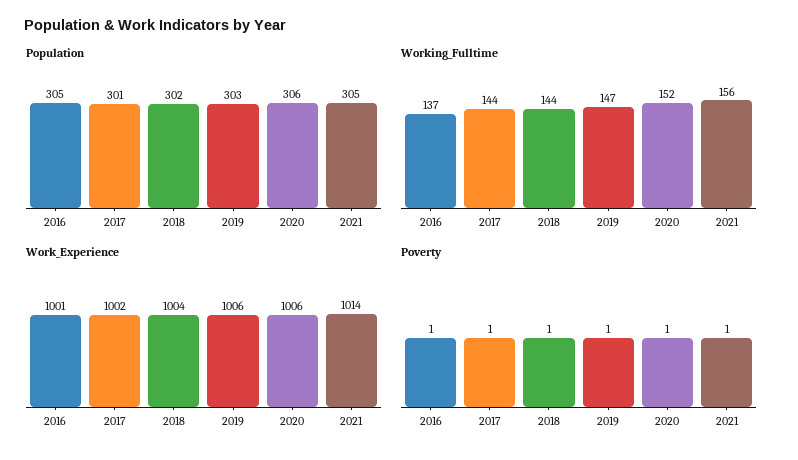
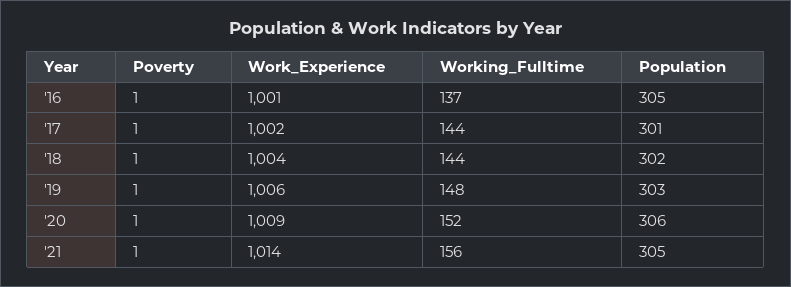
Working_Fulltime, 2019: 147 -> 148
Work_Experience, 2020: 1006 -> 1009

